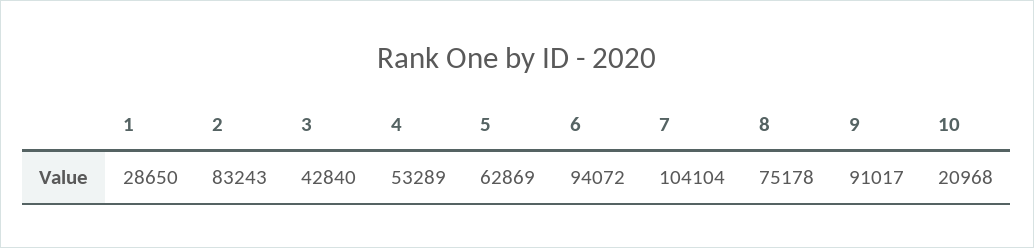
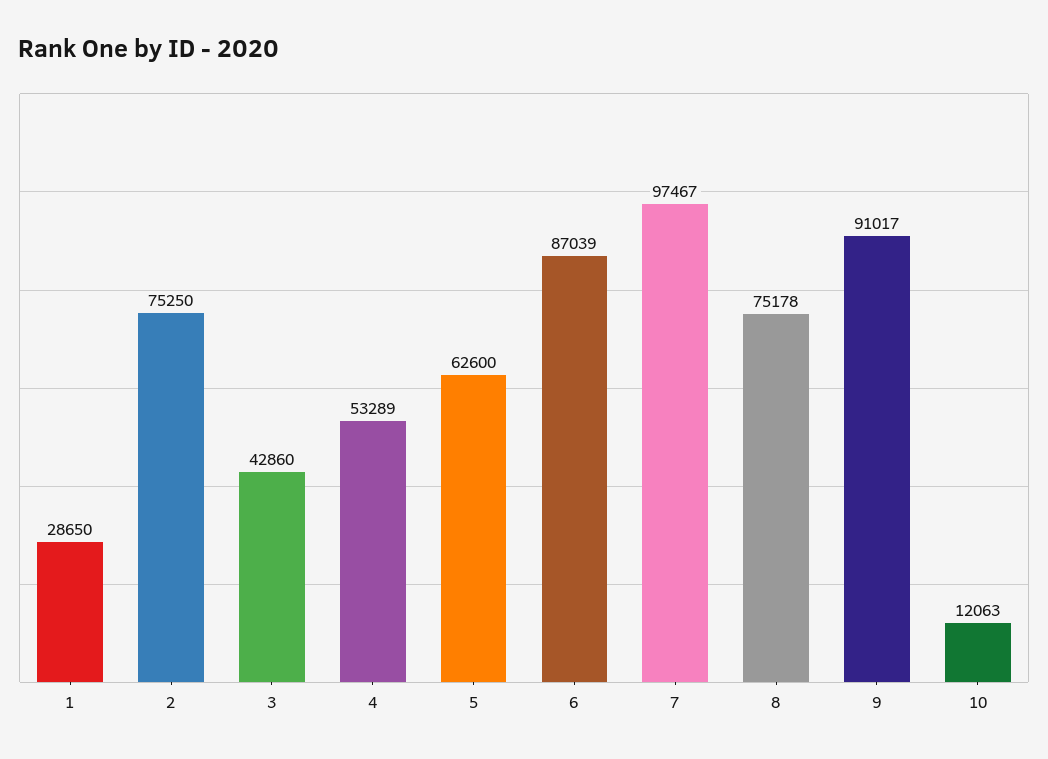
2: 83243 -> 75250
3: 42840 -> 42860
5: 62869 -> 62600
6: 94072 -> 87039
7: 104104 -> 97467
10: 20968 -> 12063

